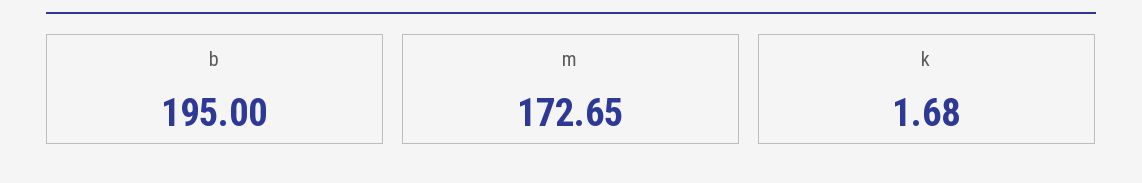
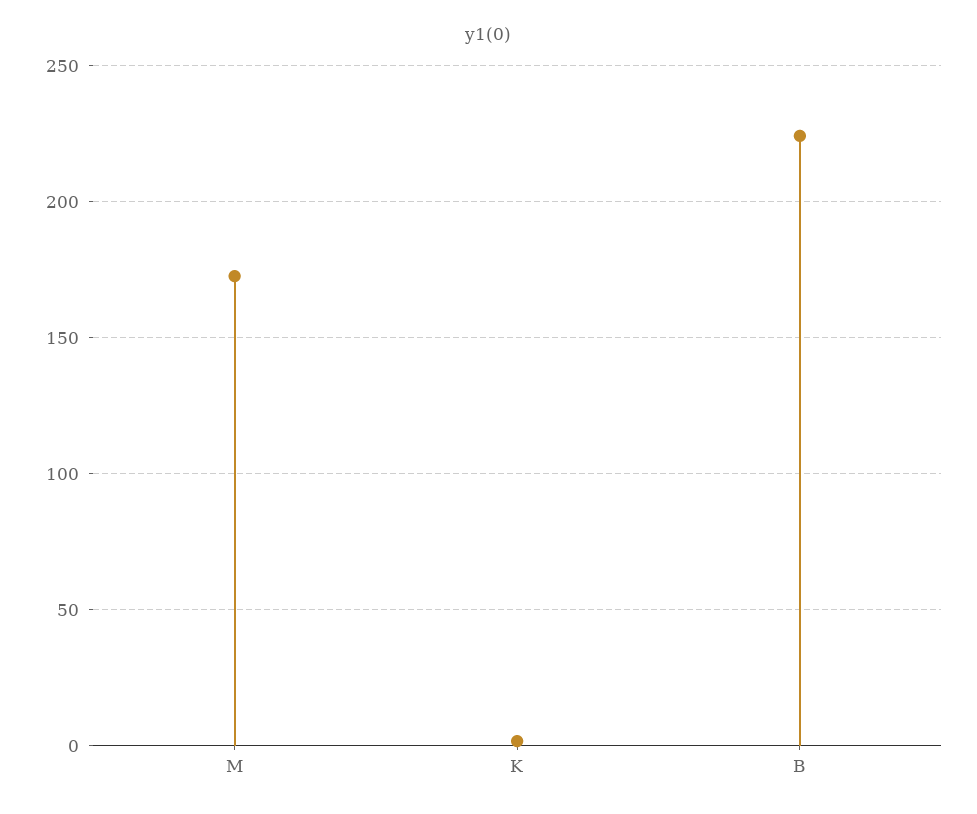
b: 195 -> 225

